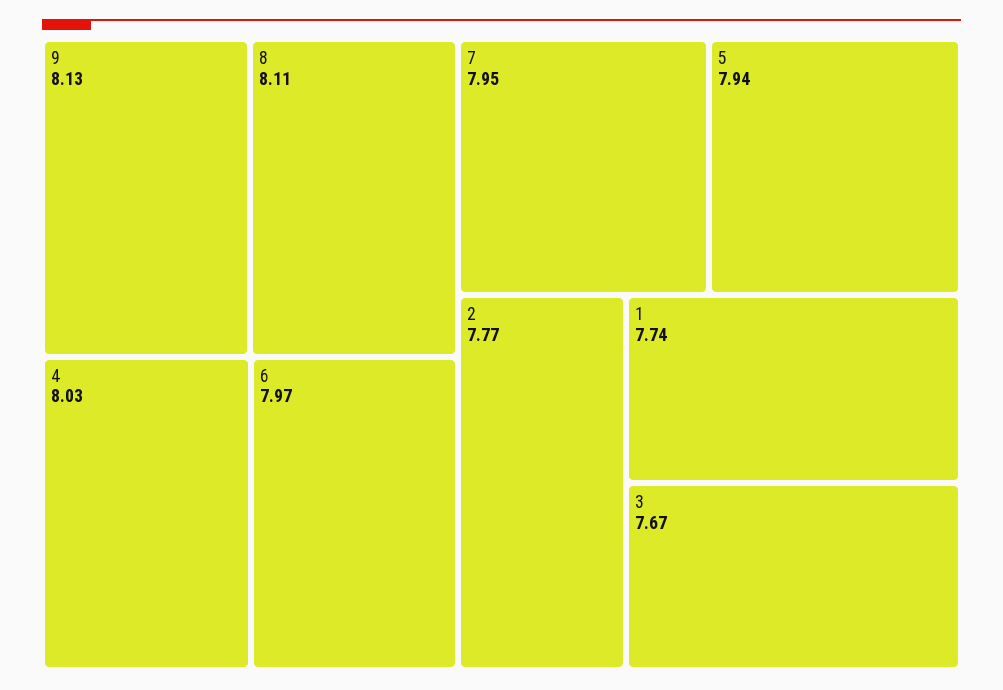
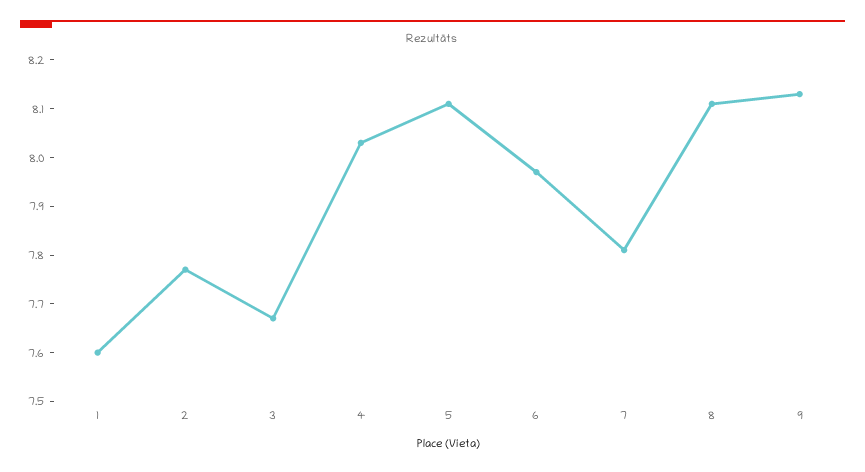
7: 7.95 -> 7.8
5: 7.94 -> 8.1
1: 7.74 -> 7.6

